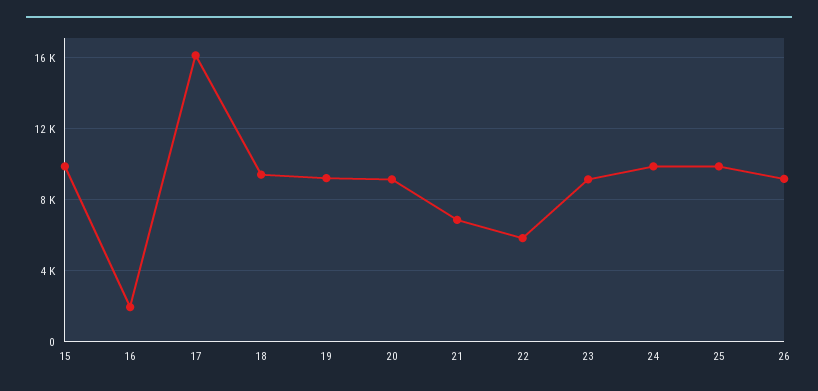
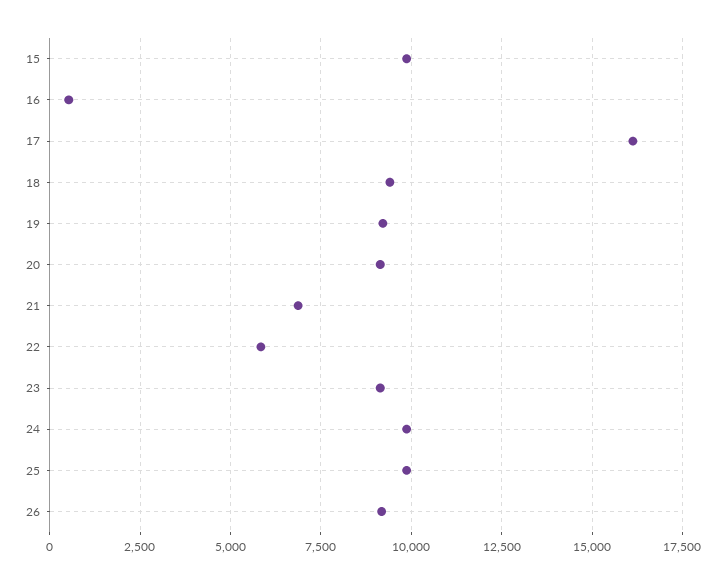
16: 2000 -> 500

